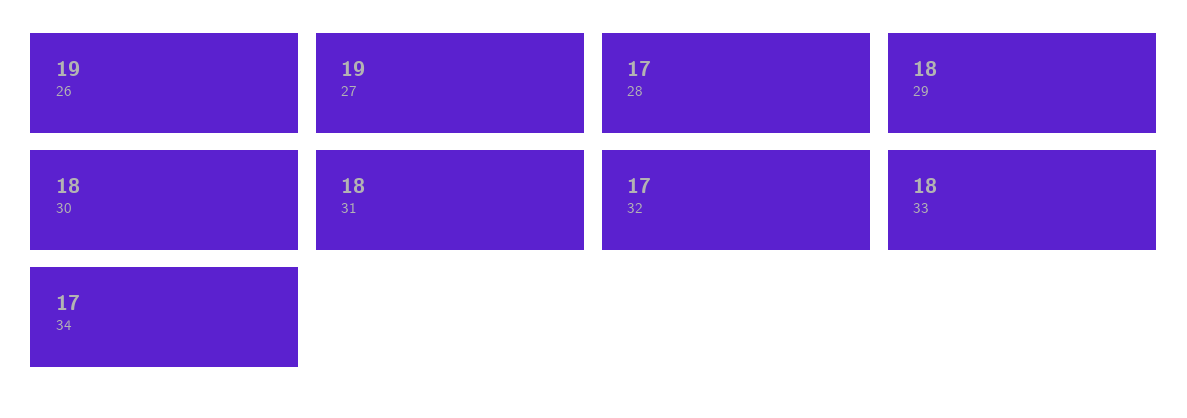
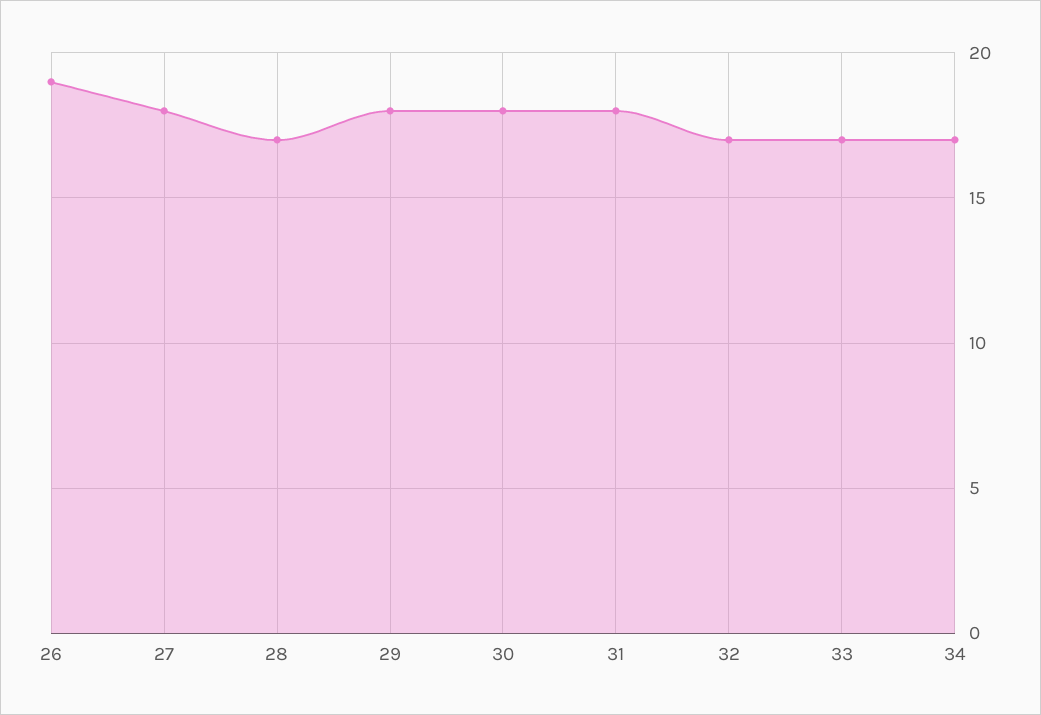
27: 19 -> 18
33: 18 -> 17

